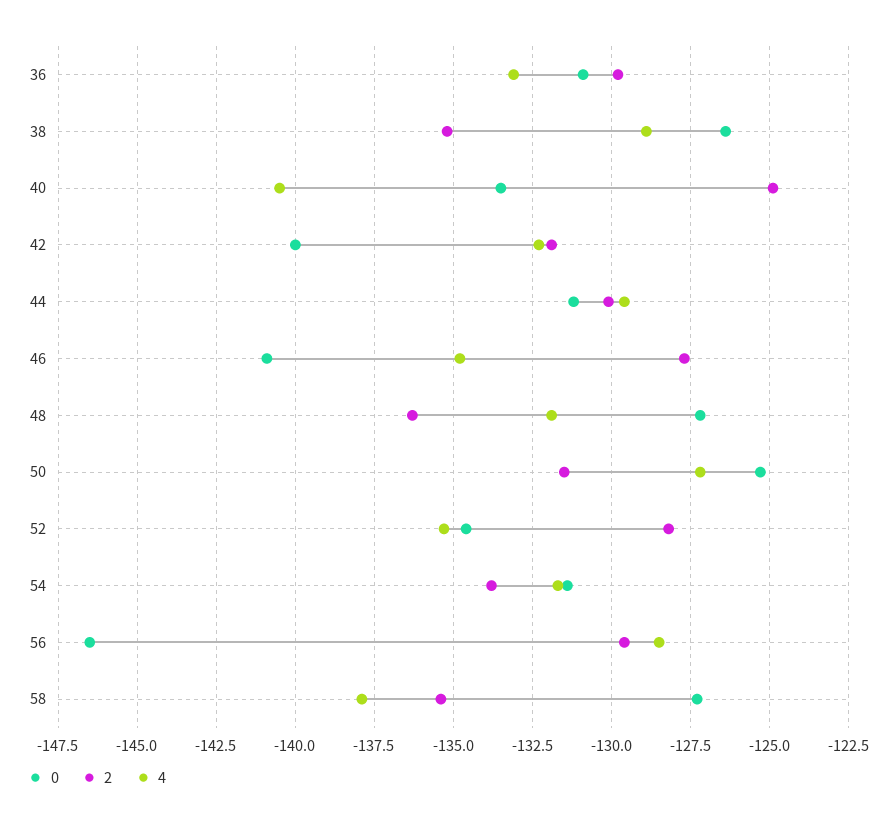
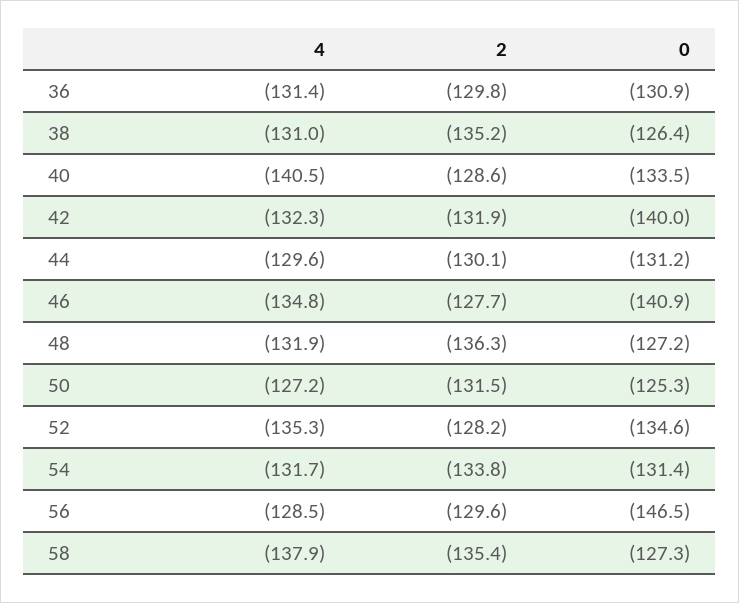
4, 36: -133 -> -131.4
4, 38: -129 -> -131
2, 40: -125 -> -128.6

